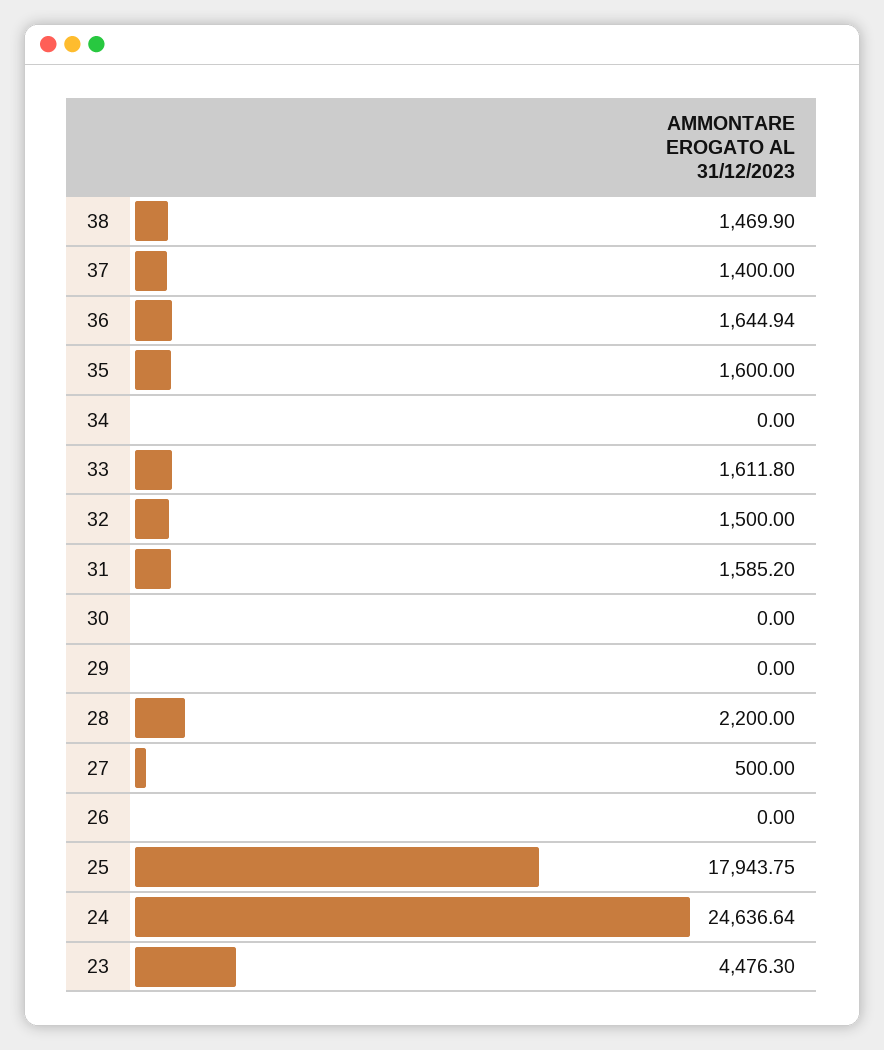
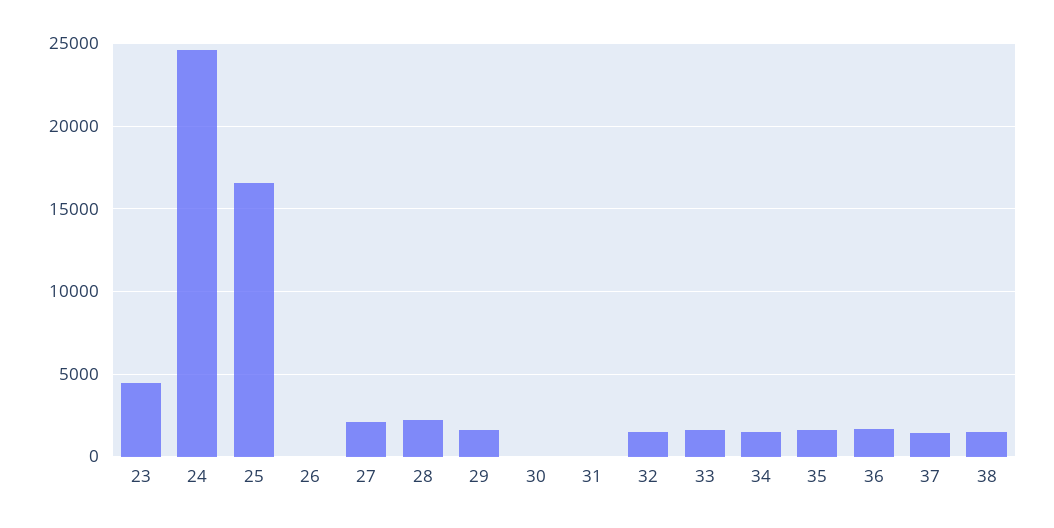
34: 0 -> 1500
31: 1585.2 -> 0
29: 0 -> 1500
27: 500 -> 2000
25: 17943.75 -> 16500

